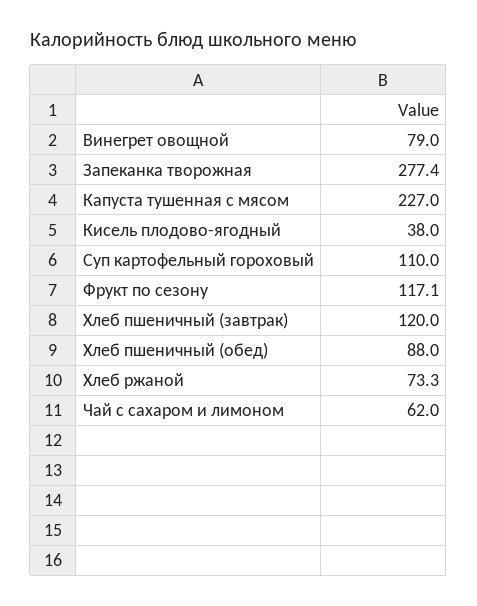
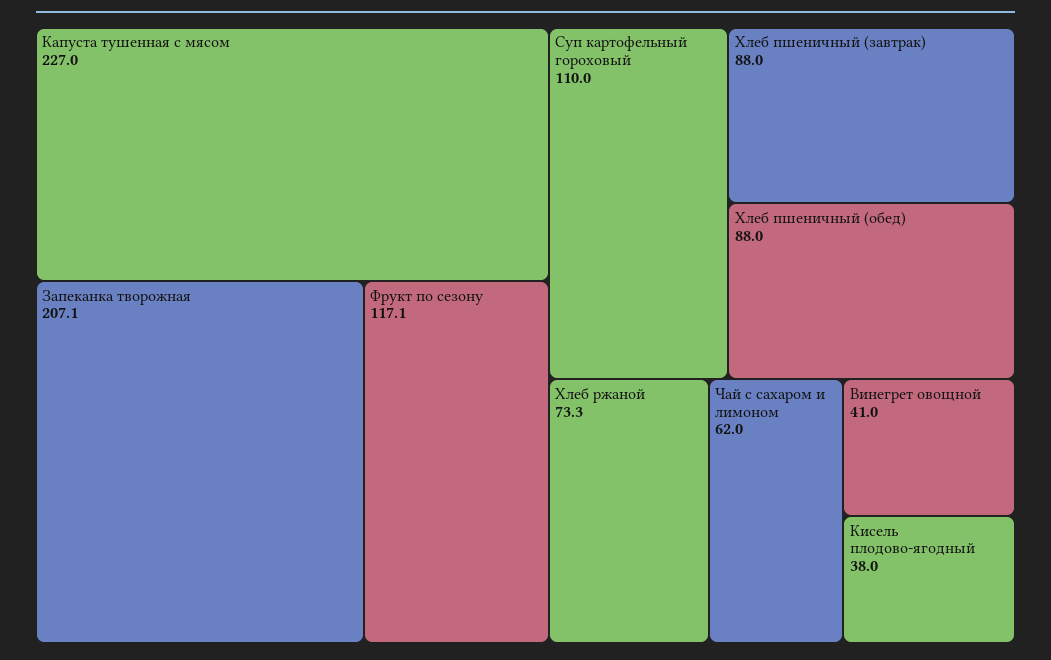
Винегрет овощной: 79 -> 41
Запеканка творожная: 277.4 -> 207.1
Хлеб пшеничный (завтрак): 120 -> 88

